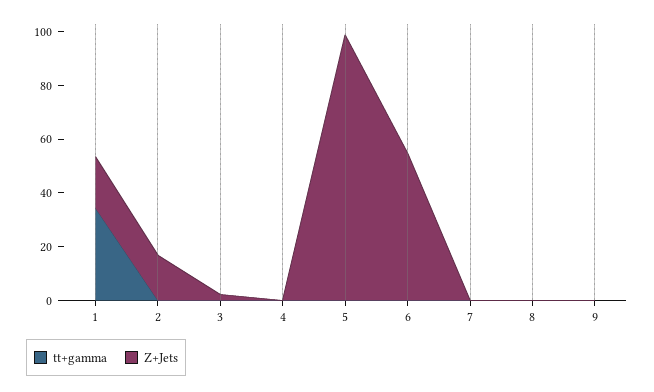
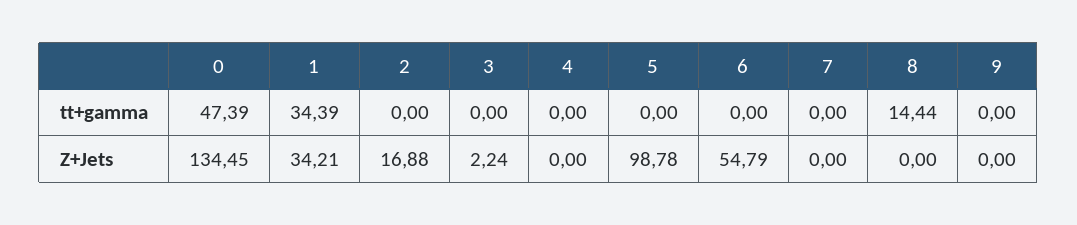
Z+Jets, 1: 20 -> 34.21
tt+gamma, 8: 0 -> 14.44
tt+gamma, 0: none -> 47.39
Z+Jets, 0: none -> 134.45

